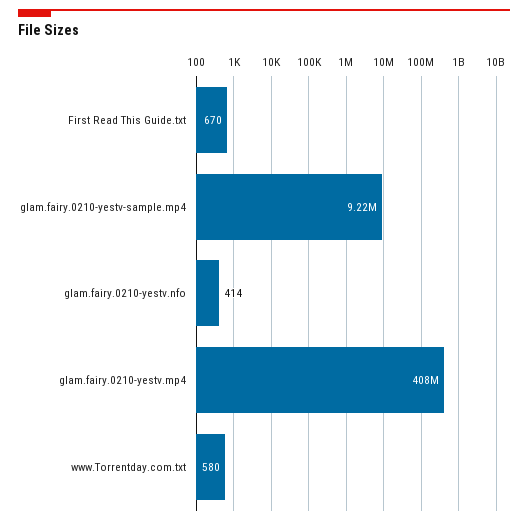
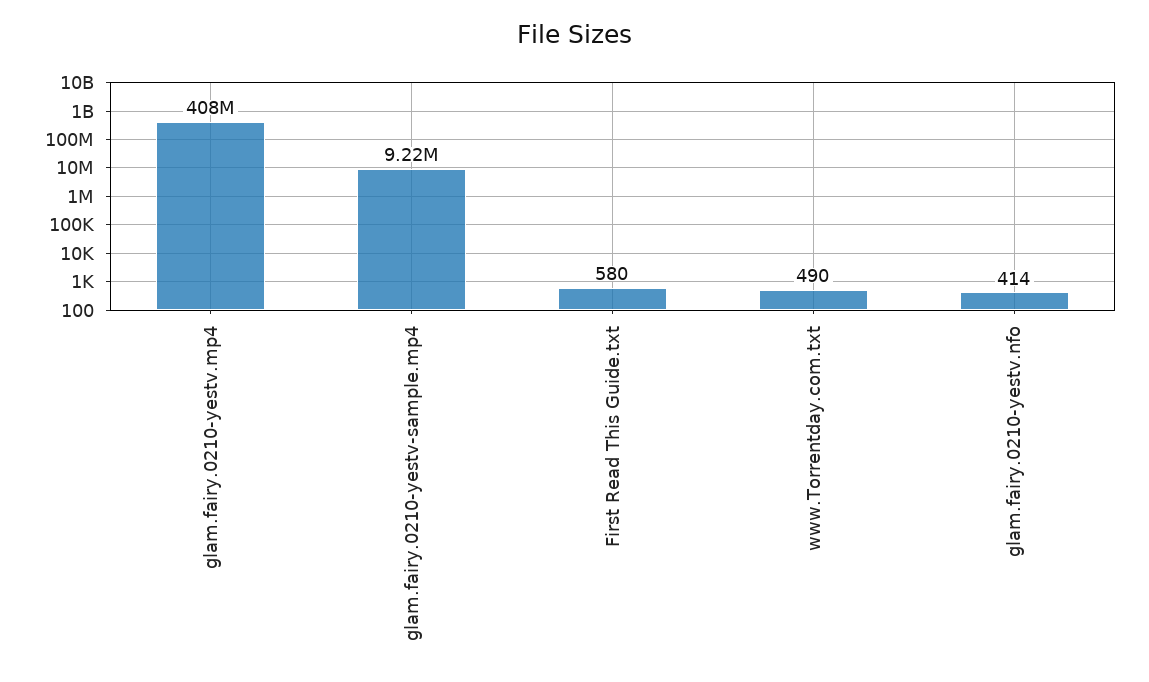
First Read This Guide.txt: 670 -> 580
www.Torrentday.com.txt: 580 -> 490

